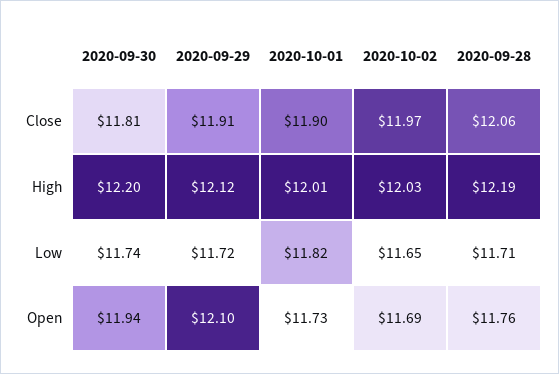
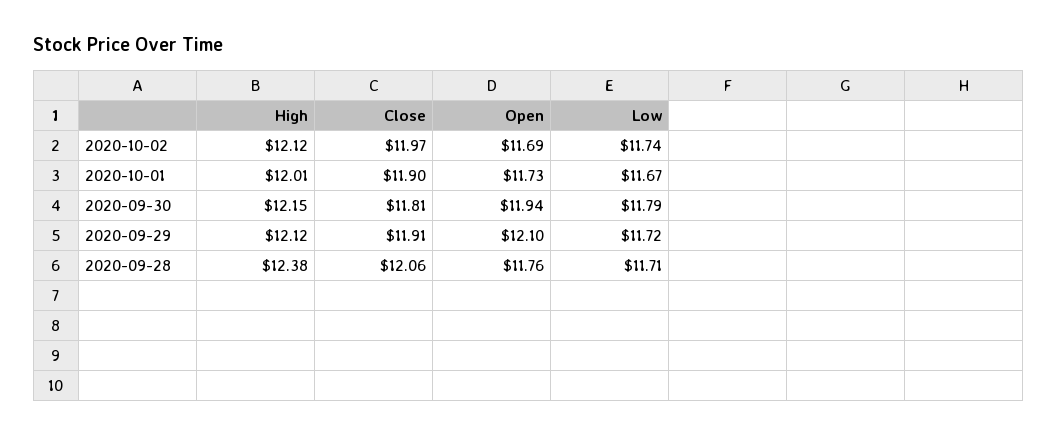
2020-09-30, High: 12.2 -> 12.15
2020-10-02, High: 12.03 -> 12.12
2020-09-28, High: 12.19 -> 12.38
2020-09-30, Low: 11.74 -> 11.79
2020-10-01, Low: 11.82 -> 11.67
2020-10-02, Low: 11.65 -> 11.74

